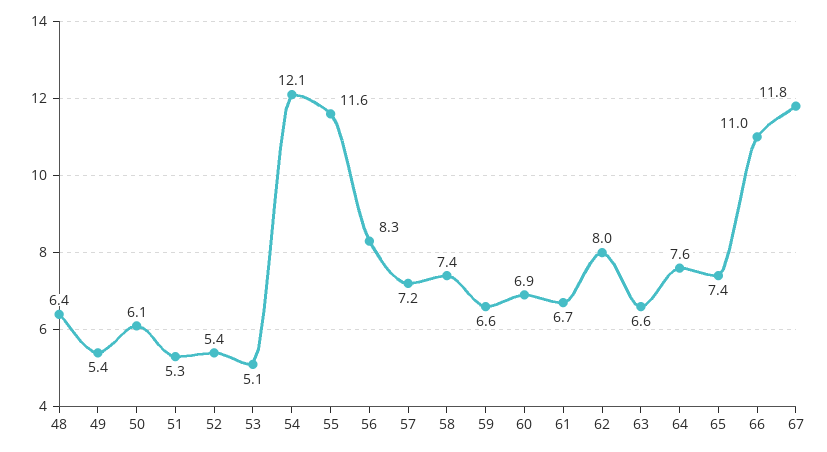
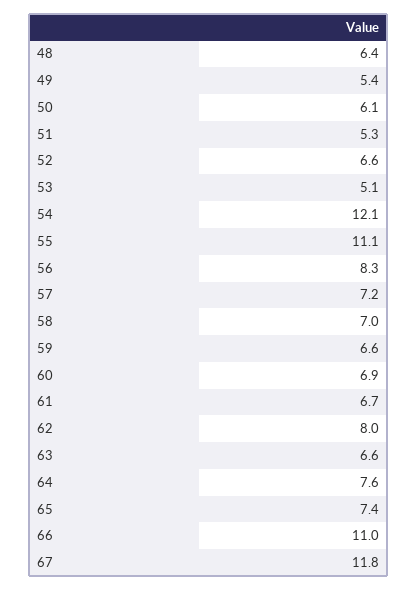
52: 5.4 -> 6.6
55: 11.6 -> 11.1
58: 7.4 -> 7

